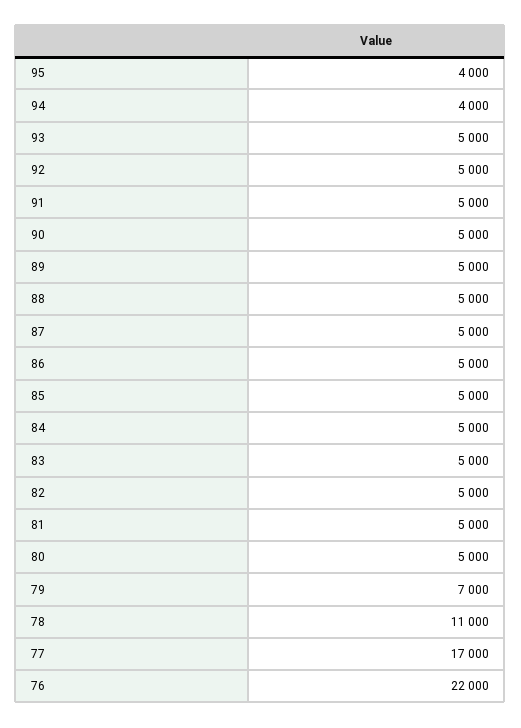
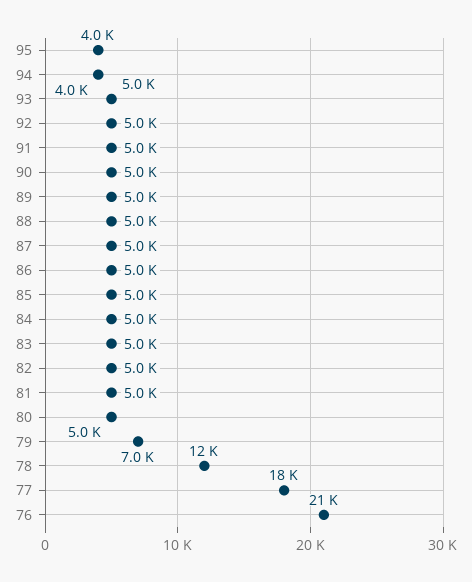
78: 11000 -> 12000
77: 17000 -> 18000
76: 22000 -> 21000

